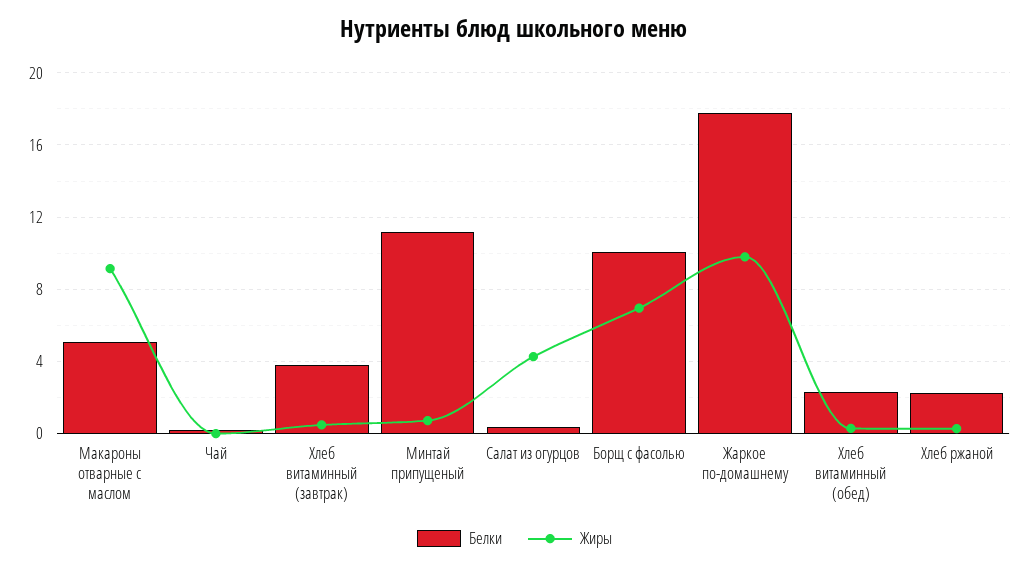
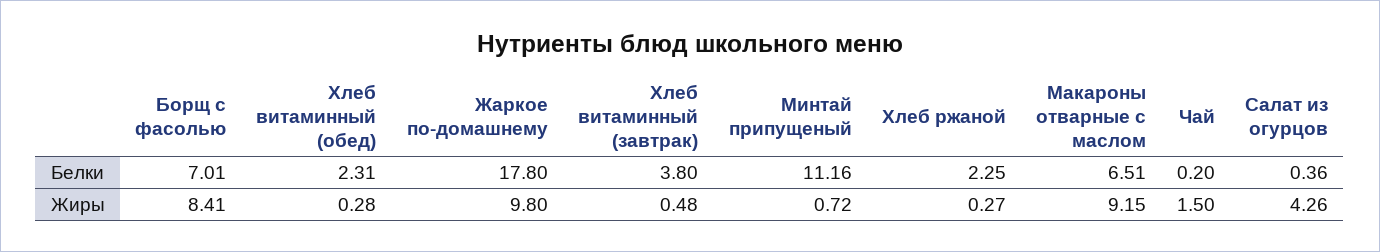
Белки, Макароны отварные с маслом: 5 -> 6.51
Жиры, Чай: 0 -> 1.5
Белки, Борщ с фасолью: 10 -> 7.01
Жиры, Борщ с фасолью: 7 -> 8.41

